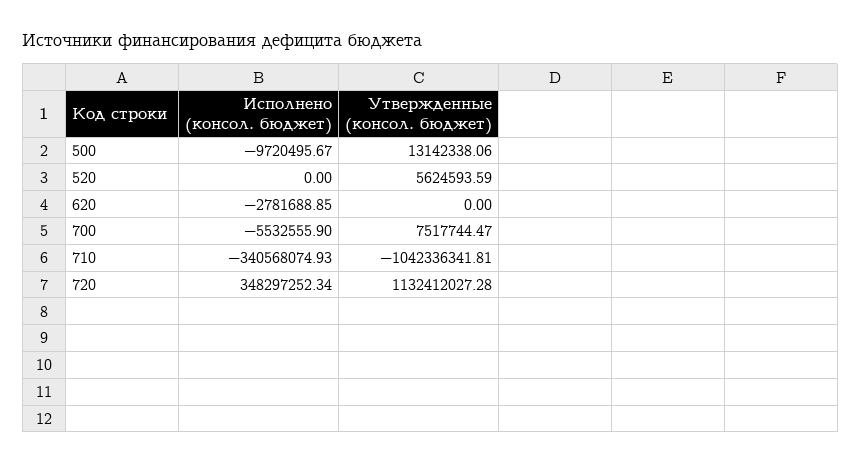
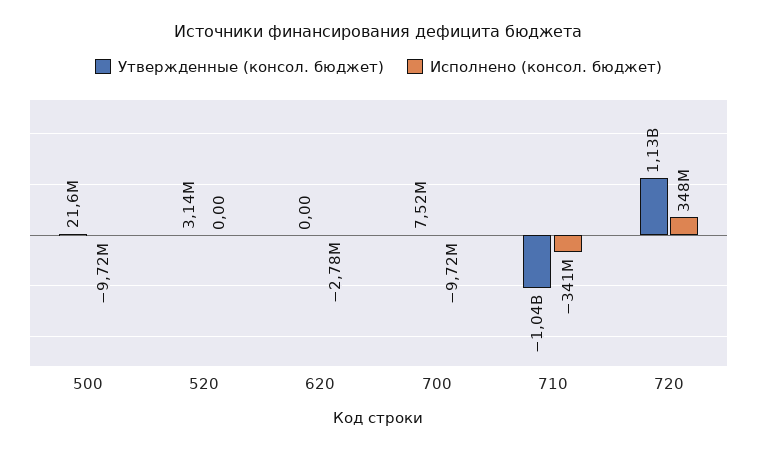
Утвержденные (консол. бюджет), 500: 13142338.06 -> 21600000
Утвержденные (консол. бюджет), 520: 5624593.59 -> 3140000
Исполнено (консол. бюджет), 700: -5532555.9 -> -9720000

